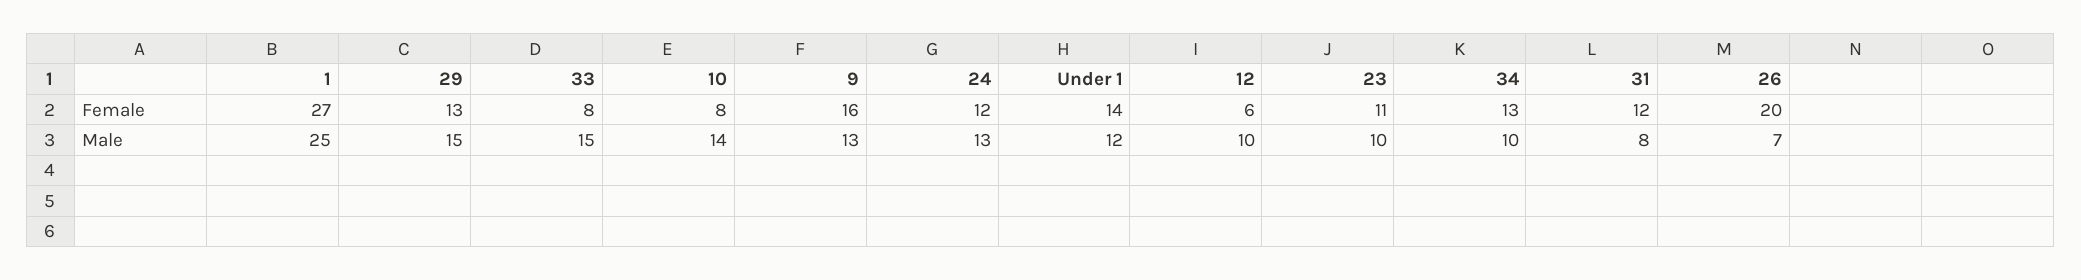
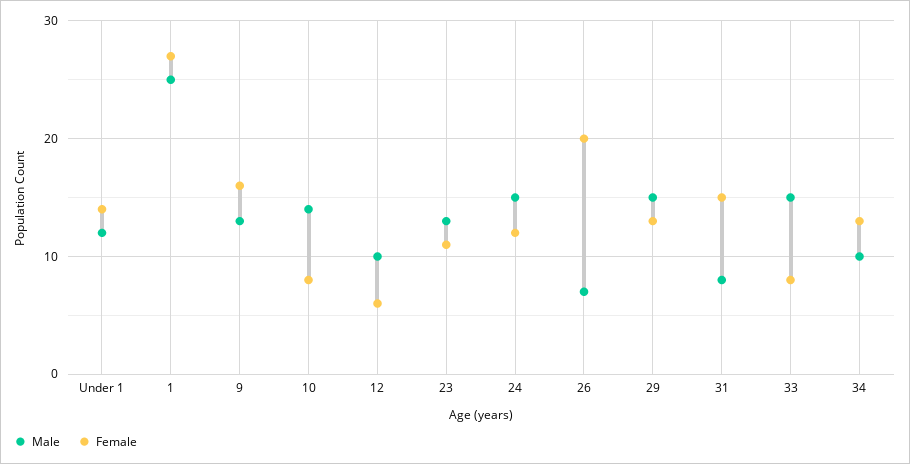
Female, 31: 12 -> 15
Male, 24: 13 -> 15
Male, 23: 10 -> 13

